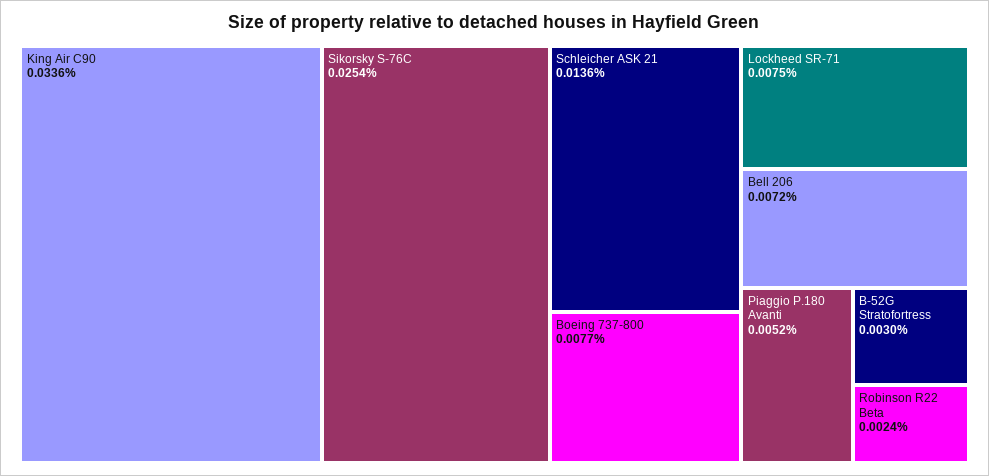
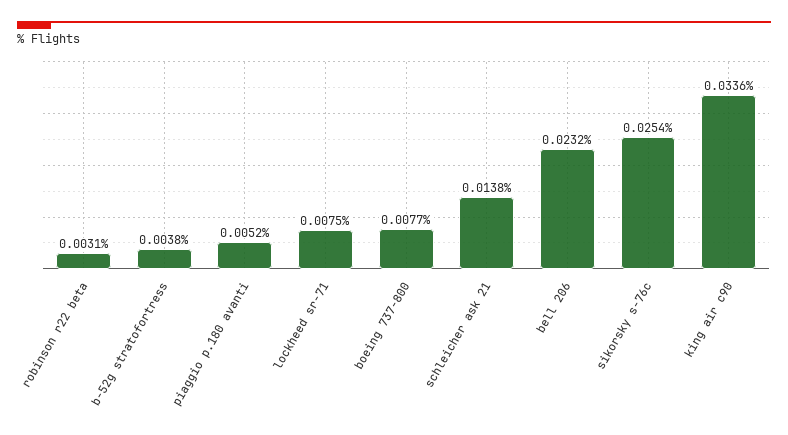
Schleicher ASK 21: 0.0136 -> 0.0138
Bell 206: 0.0072 -> 0.0232
B-52G Stratofortress: 0.003 -> 0.0038
Robinson R22 Beta: 0.0024 -> 0.0031

